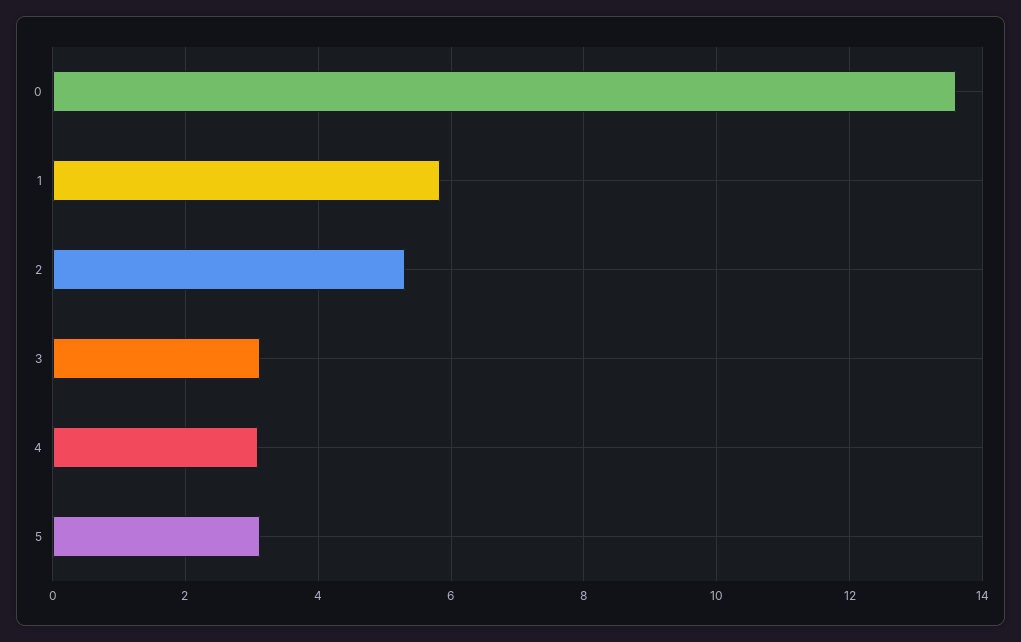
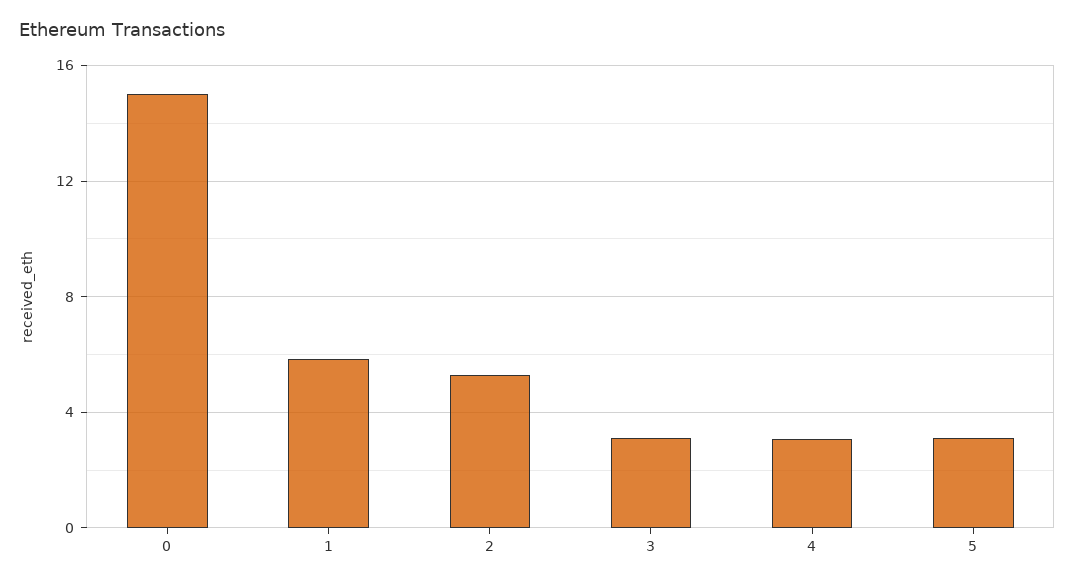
0: 13.6 -> 15

